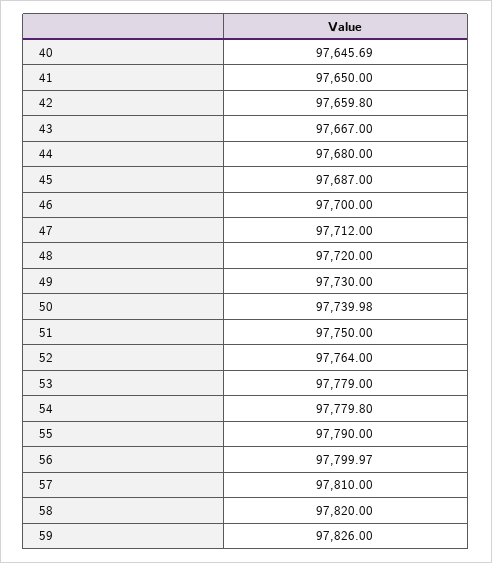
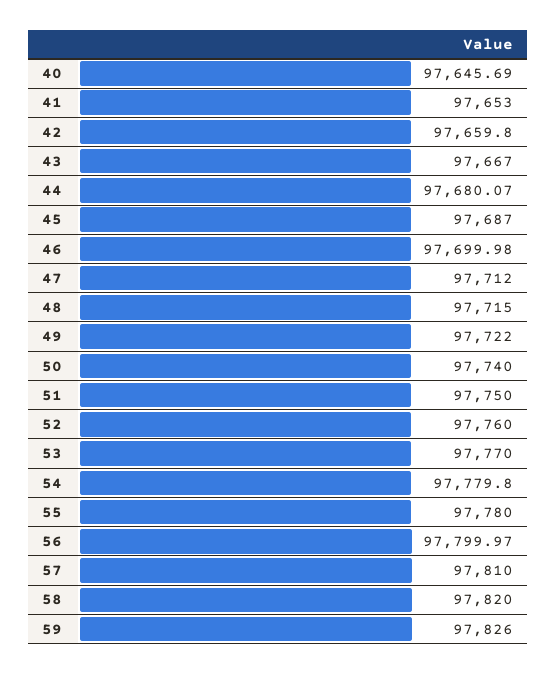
41: 97650 -> 97653
44: 97680 -> 97680.07
46: 97700 -> 97699.98
48: 97720 -> 97715
49: 97730 -> 97722
50: 97739.98 -> 97740
52: 97764 -> 97760
53: 97779 -> 97770
55: 97790 -> 97780

